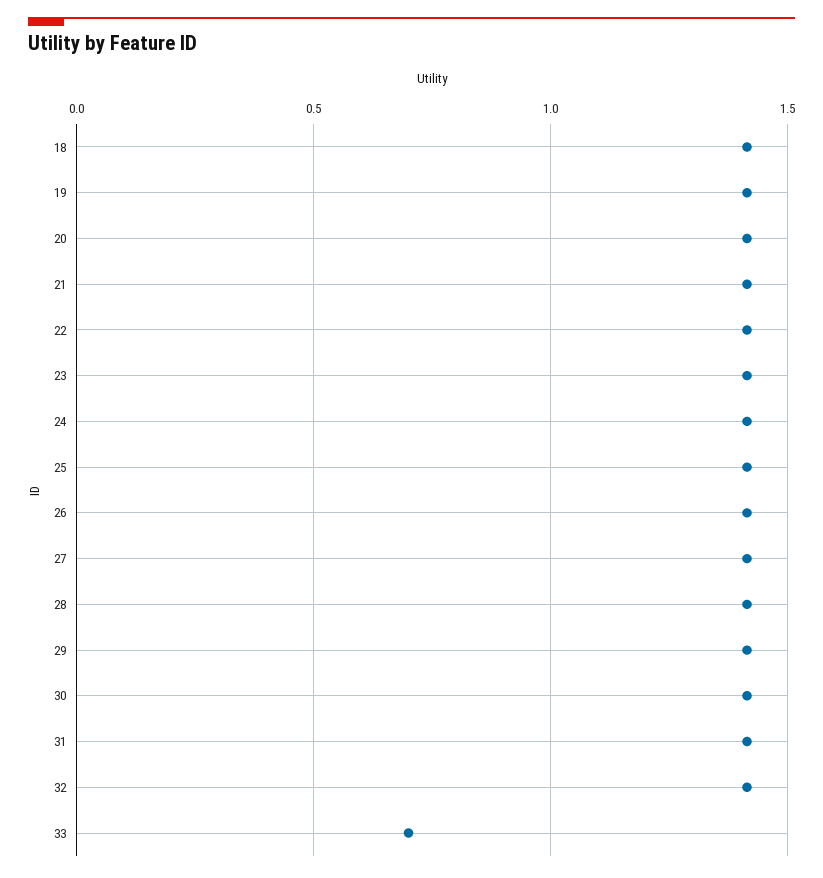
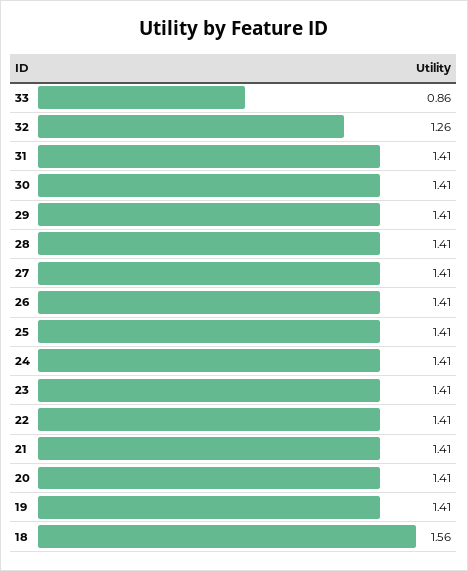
18: 1.4 -> 1.56
32: 1.4 -> 1.26
33: 0.7 -> 0.86

